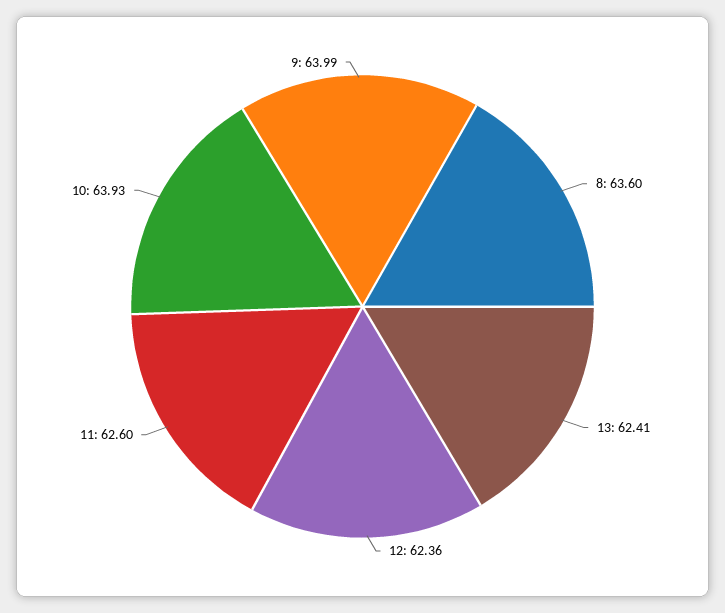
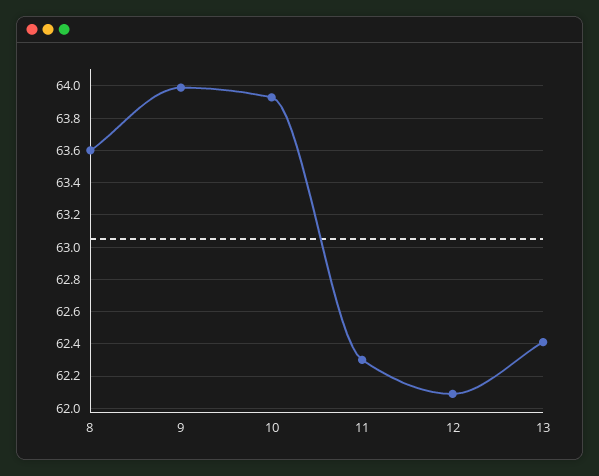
12: 62.36 -> 62.1
11: 62.6 -> 62.3

